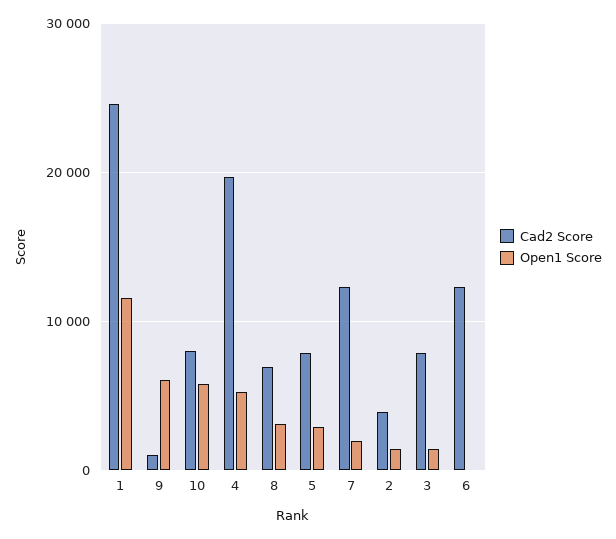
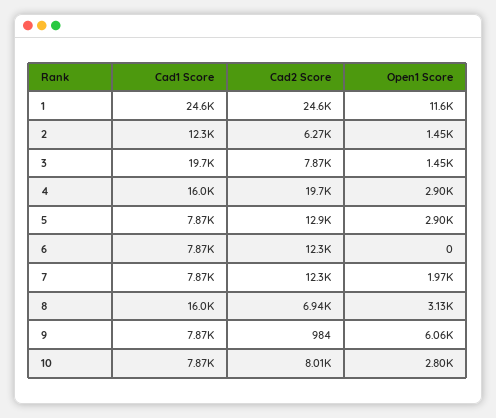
Open1 Score, 10: 6000 -> 2800
Open1 Score, 4: 5000 -> 2900
Cad2 Score, 5: 8000 -> 12900
Cad2 Score, 2: 4000 -> 6270
Cad1 Score, 1: none -> 24600
Cad1 Score, 2: none -> 12300
Cad1 Score, 3: none -> 19700
Cad1 Score, 4: none -> 16000
Cad1 Score, 5: none -> 7870
Cad1 Score, 6: none -> 7870
Cad1 Score, 7: none -> 7870
Cad1 Score, 8: none -> 16000
Cad1 Score, 9: none -> 7870
Cad1 Score, 10: none -> 7870

